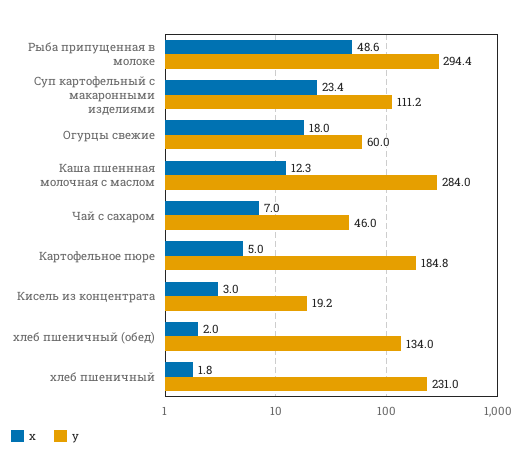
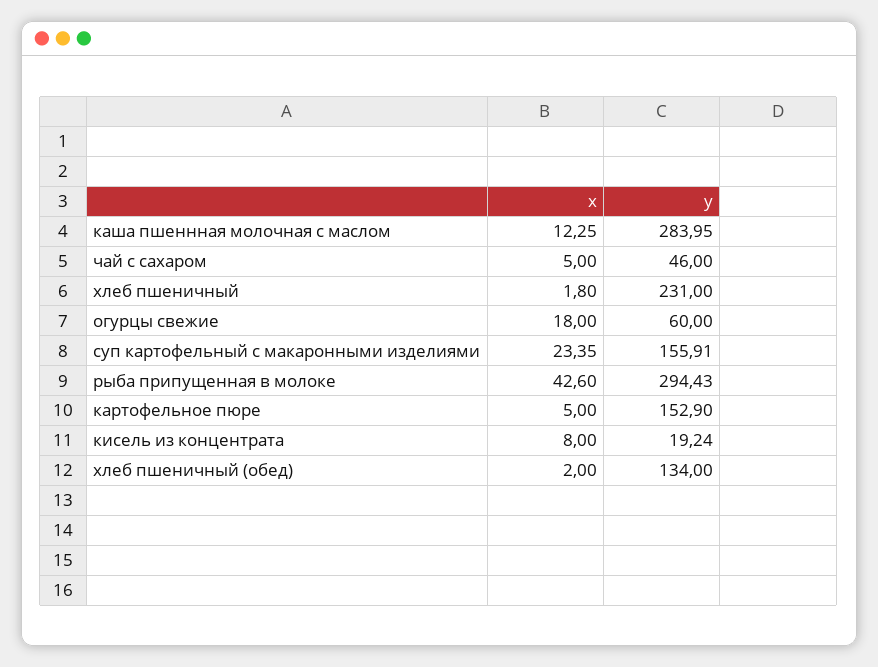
x, Рыба припущенная в молоке: 48.6 -> 42.6
y, Суп картофельный с макаронными изделиями: 111.2 -> 155.91
x, Чай с сахаром: 7 -> 5
y, Картофельное пюре: 184.8 -> 152.9
x, Кисель из концентрата: 3 -> 8

